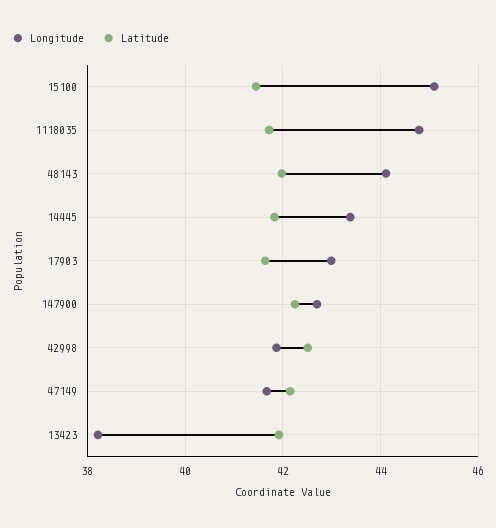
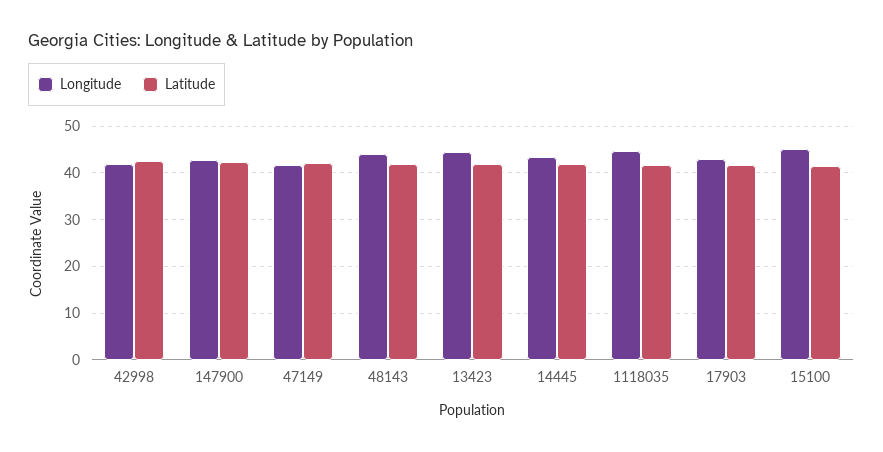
Longitude, 13423: 38.2 -> 44

